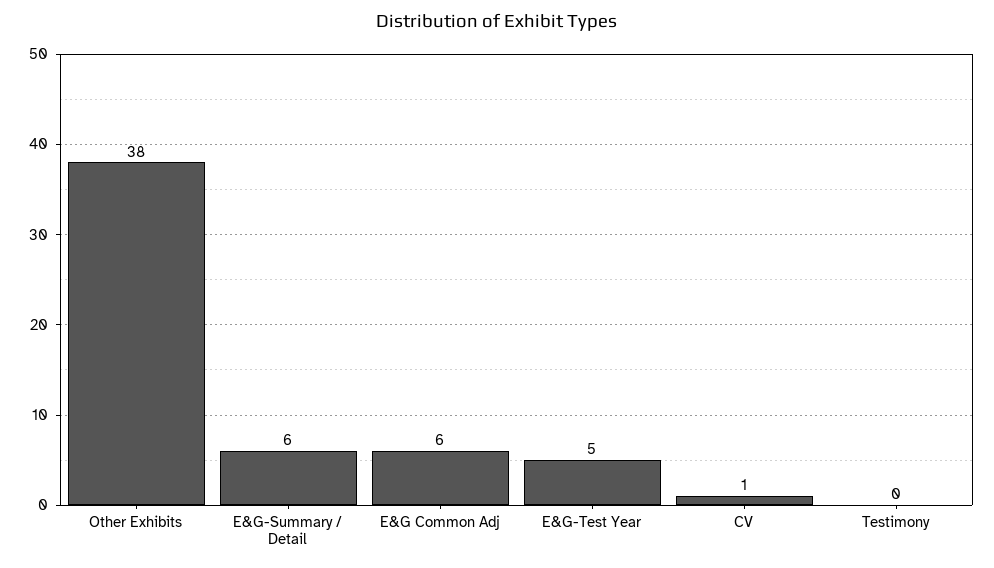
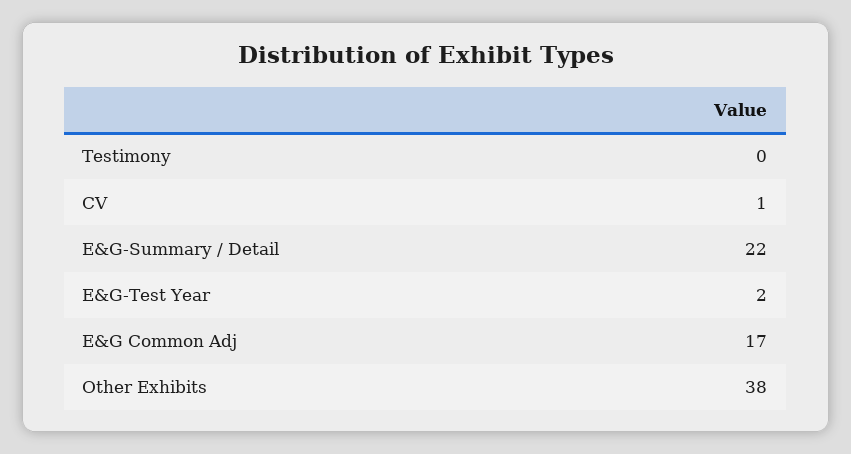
E&G-Summary / Detail: 6 -> 22
E&G Common Adj: 6 -> 17
E&G-Test Year: 5 -> 2

